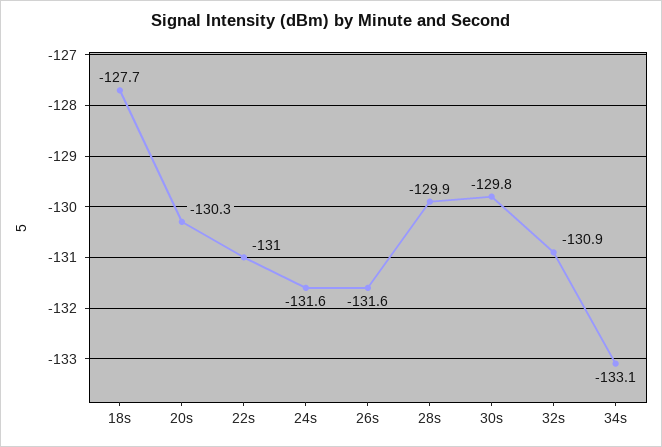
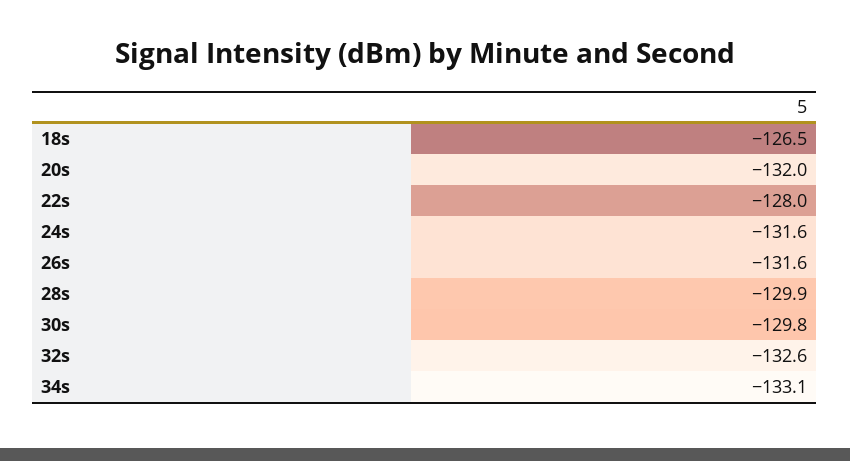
18s: -127.7 -> -126.5
20s: -130.3 -> -132
22s: -131 -> -128
32s: -130.9 -> -132.6

